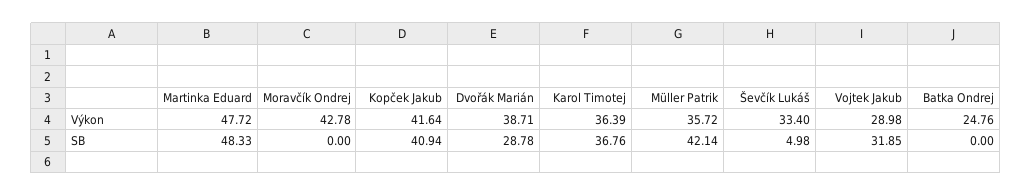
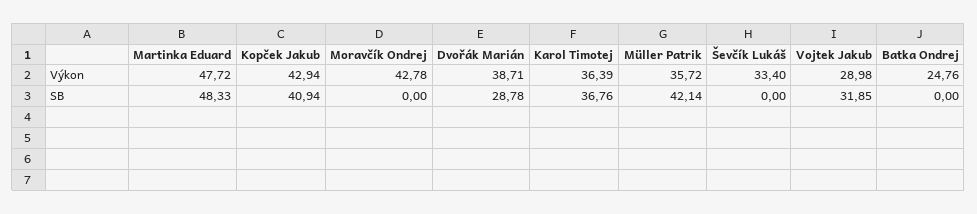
Kopček Jakub, Výkon: 41.64 -> 42.94
Ševčík Lukáš, SB: 4.98 -> 0

